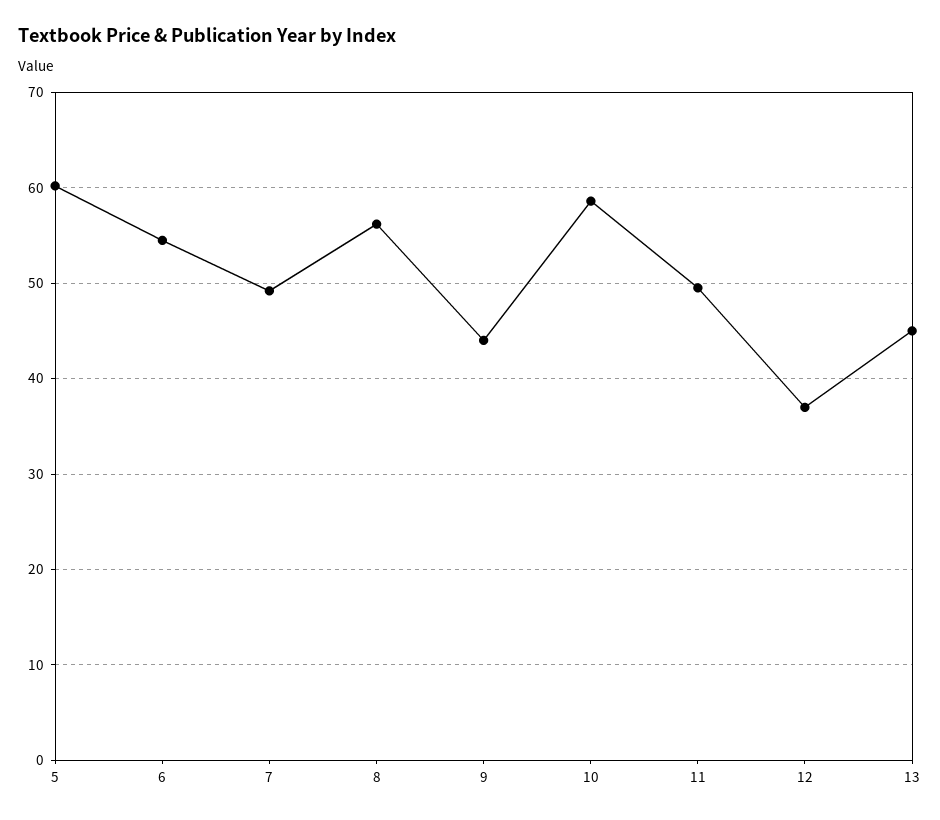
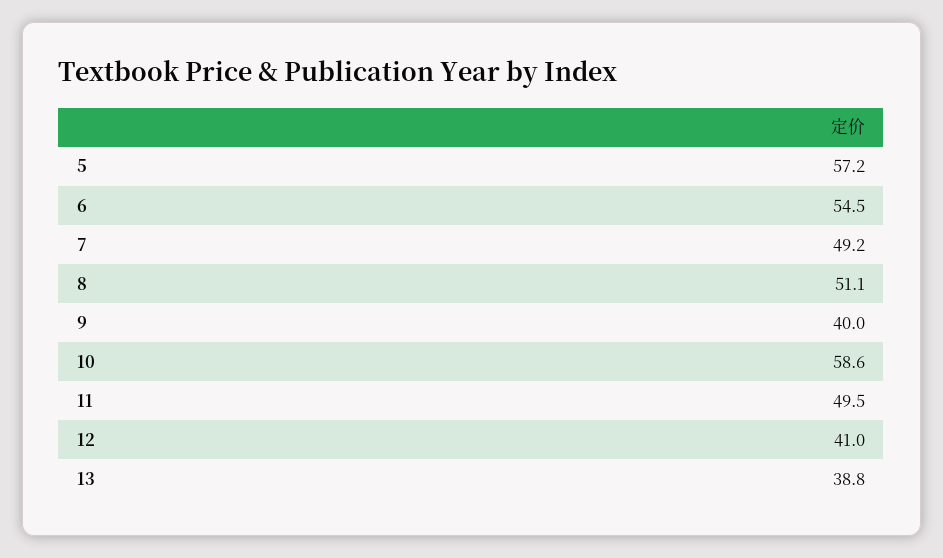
5: 60 -> 57.2
8: 56 -> 51.1
9: 44 -> 40
12: 37 -> 41
13: 45 -> 38.8

